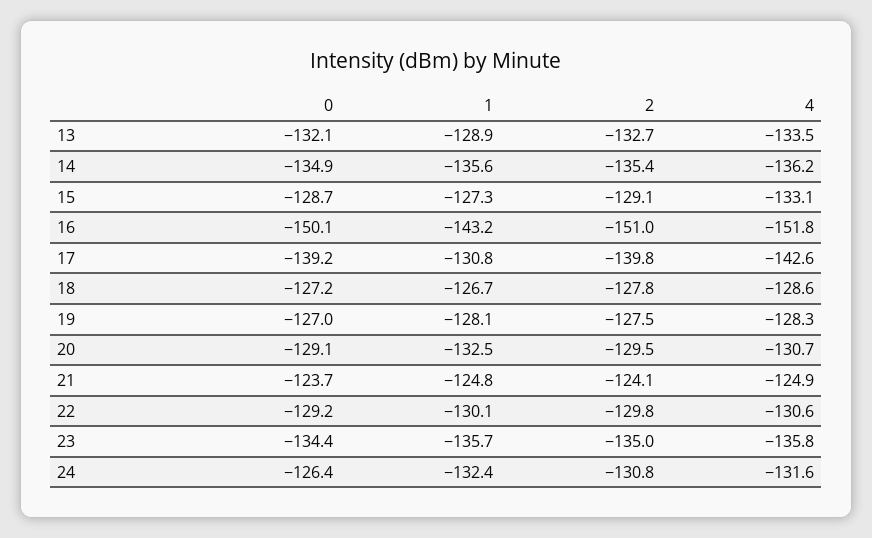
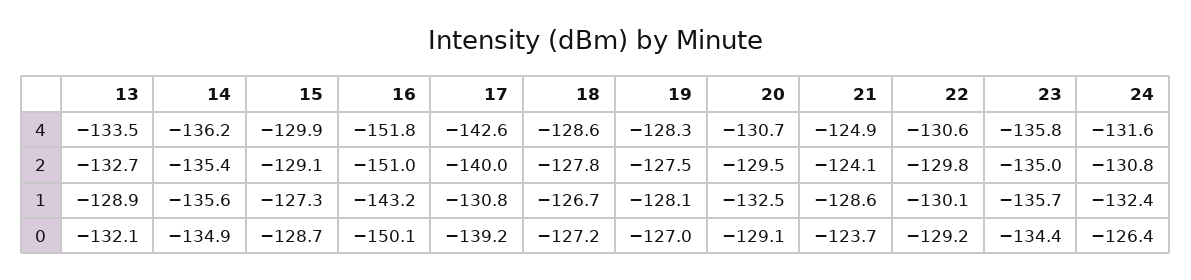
4, 15: -133.1 -> -129.9
2, 17: -139.8 -> -140
1, 21: -124.8 -> -128.6

